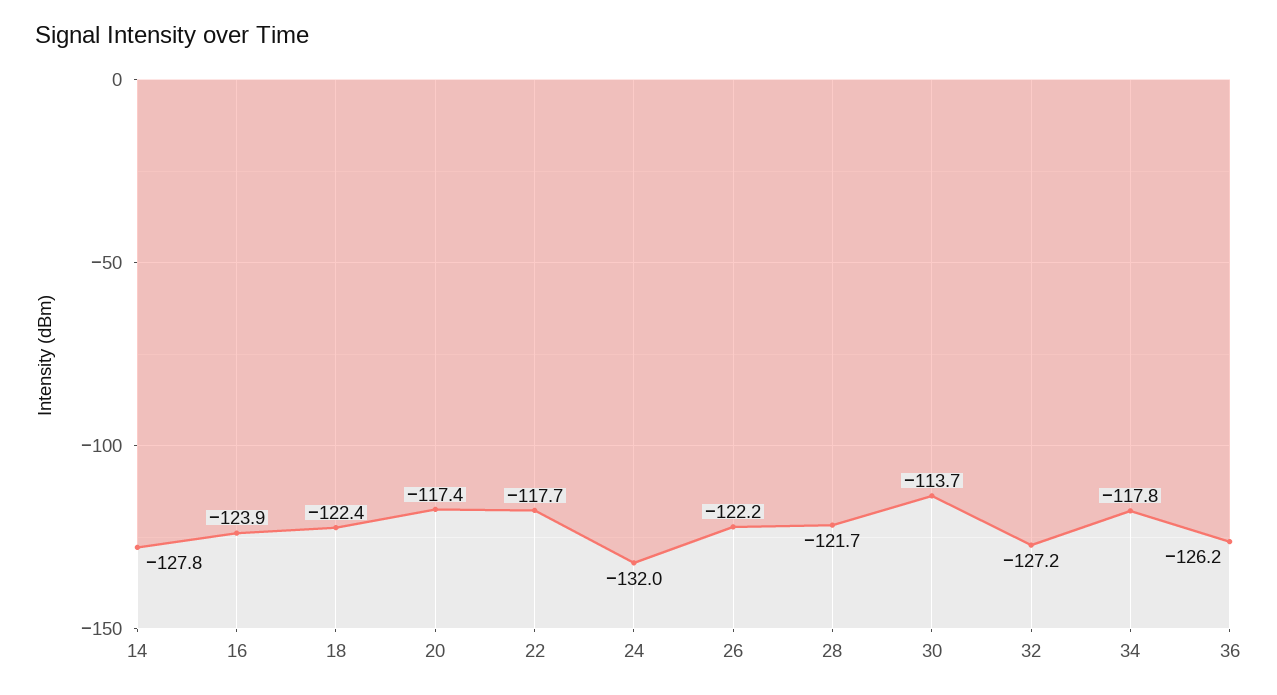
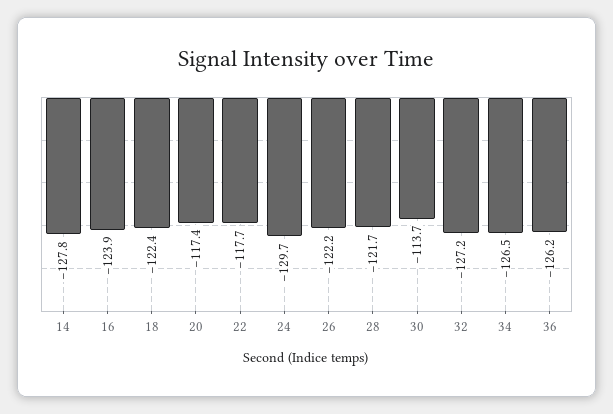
24: -132 -> -129.7
34: -117.8 -> -126.5

